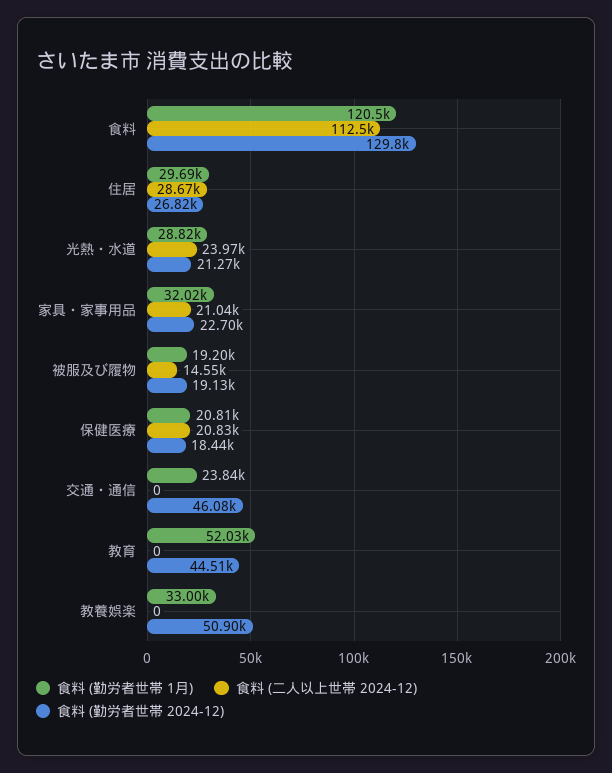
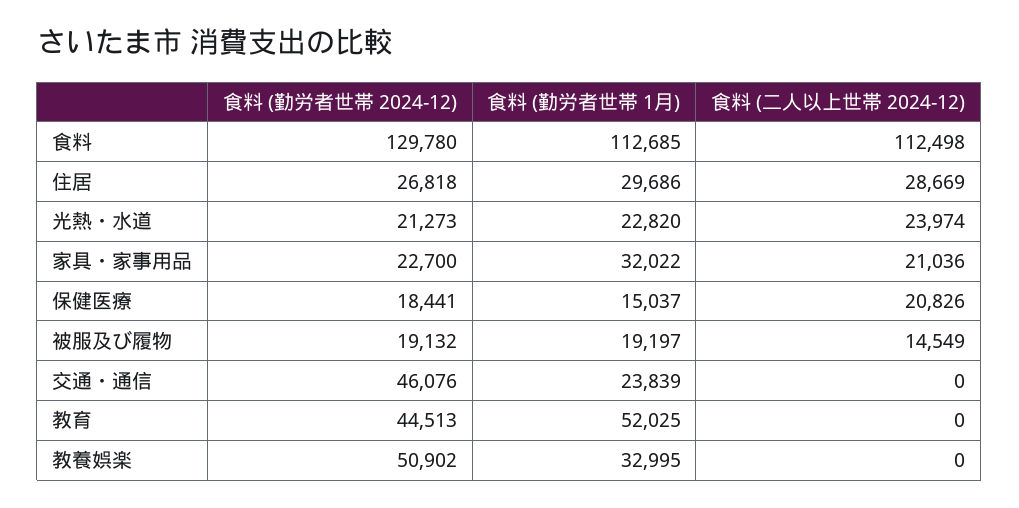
食料 (勤労者世帯 1月), 食料: 120500 -> 112685
食料 (勤労者世帯 1月), 光熱・水道: 28820 -> 22820
食料 (勤労者世帯 1月), 保健医療: 20810 -> 15037

